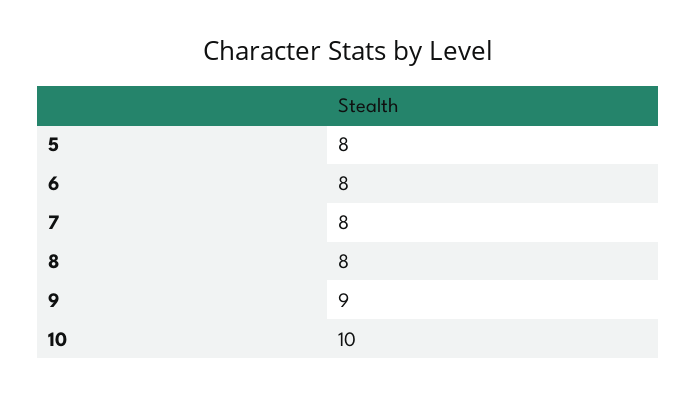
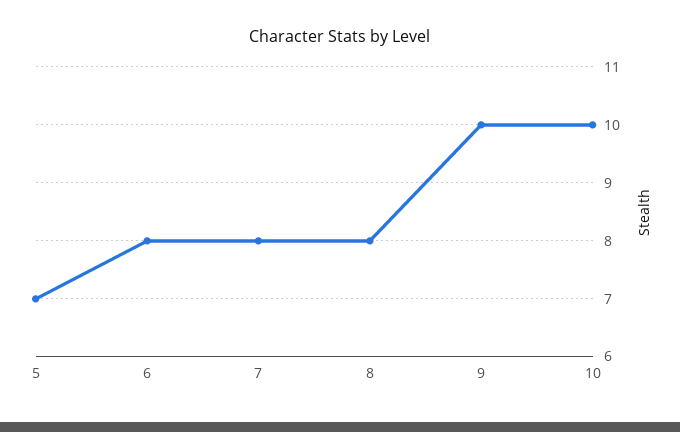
5: 8 -> 7
9: 9 -> 10

